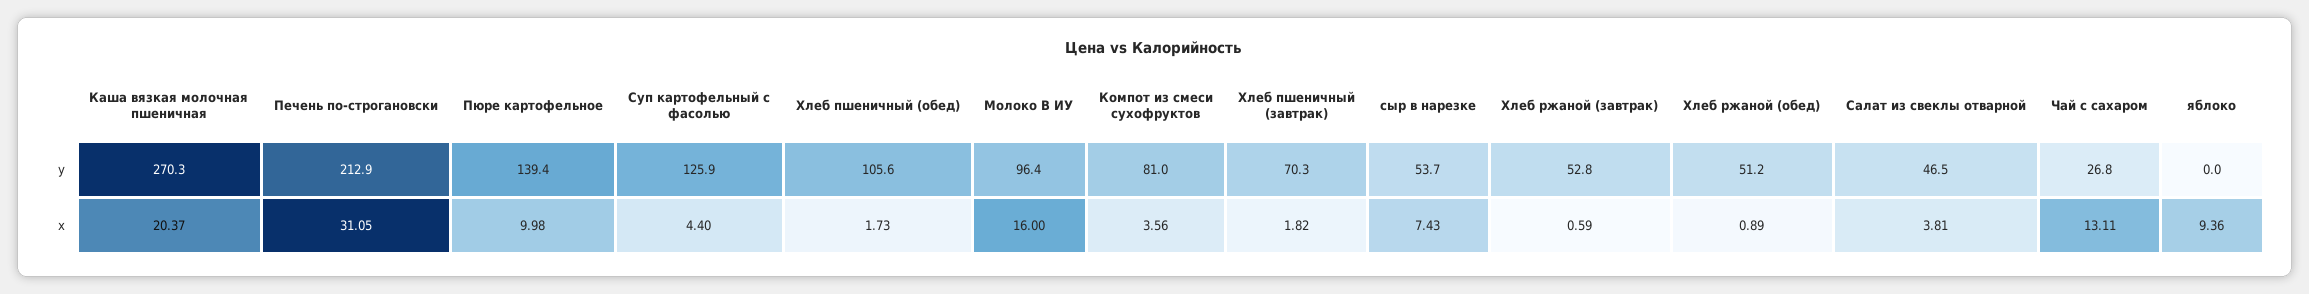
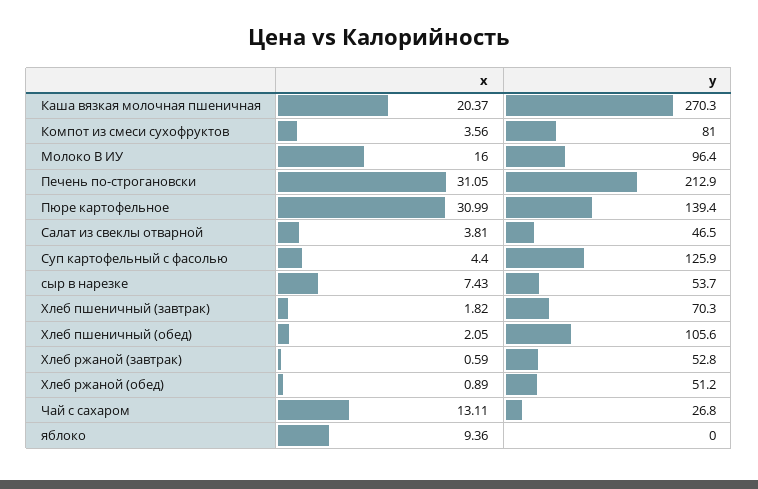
Пюре картофельное, x: 9.98 -> 30.99
Хлеб пшеничный (обед), x: 1.73 -> 2.05

